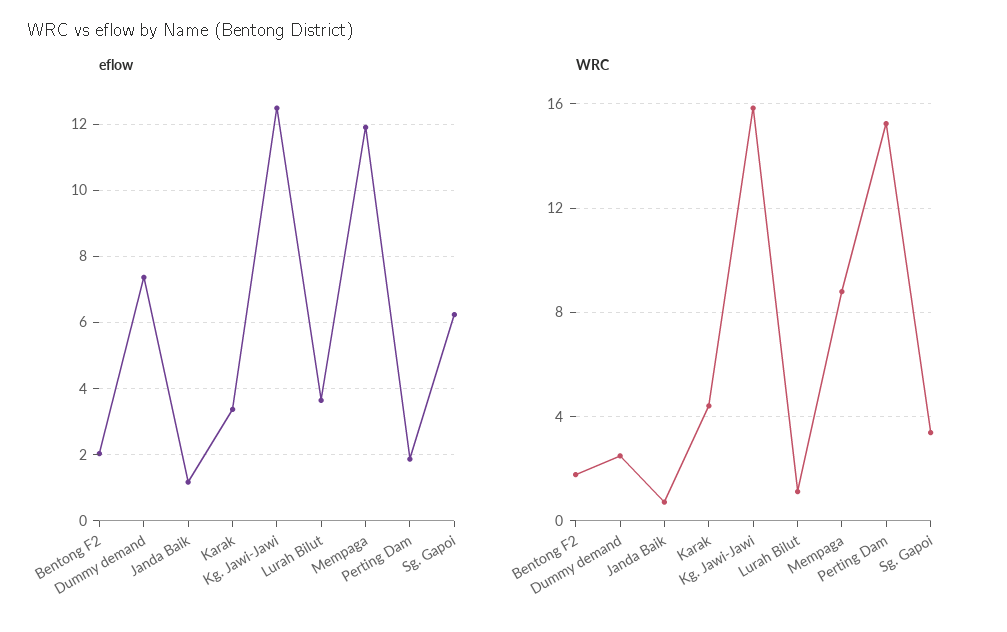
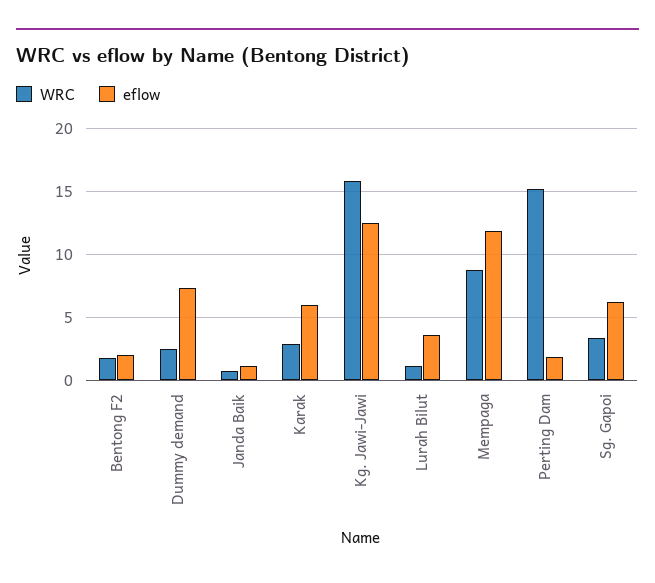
eflow, Karak: 3.4 -> 6
WRC, Karak: 4.5 -> 3

